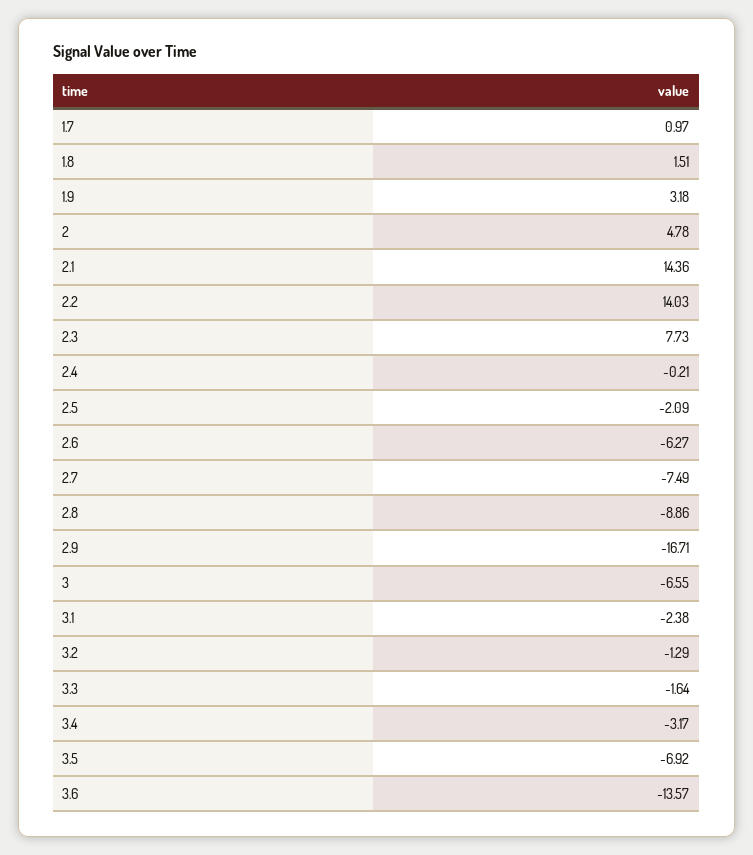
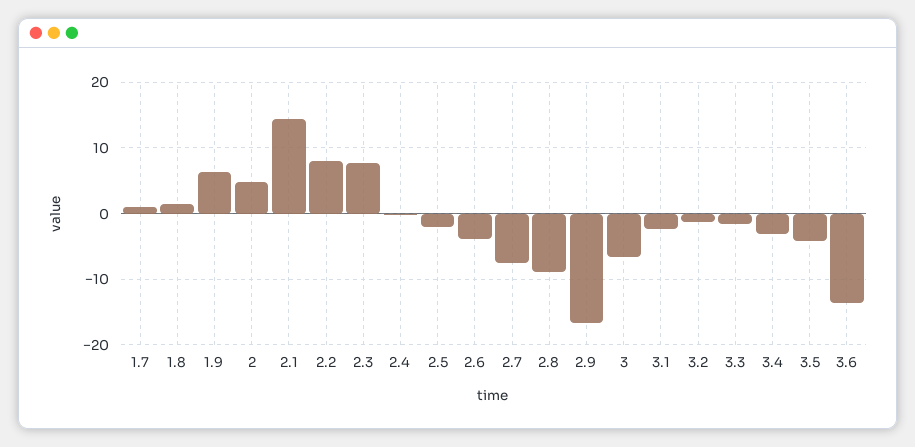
1.9: 3.18 -> 6
2.2: 14.03 -> 8
2.6: -6.27 -> -4
3.5: -6.92 -> -4

